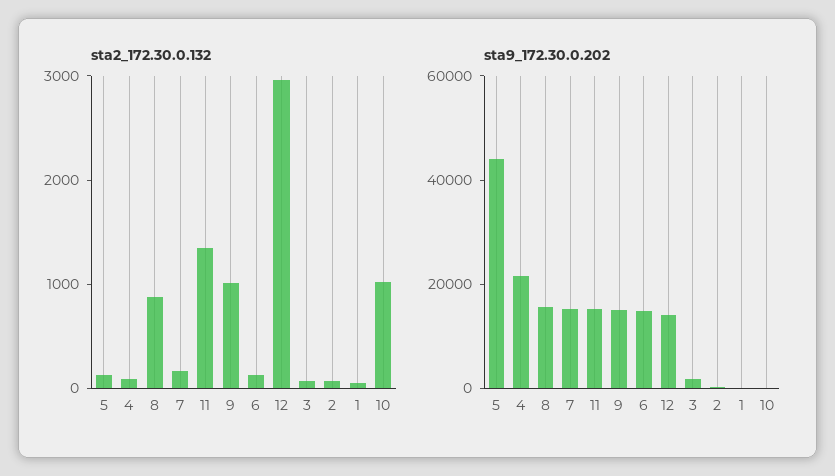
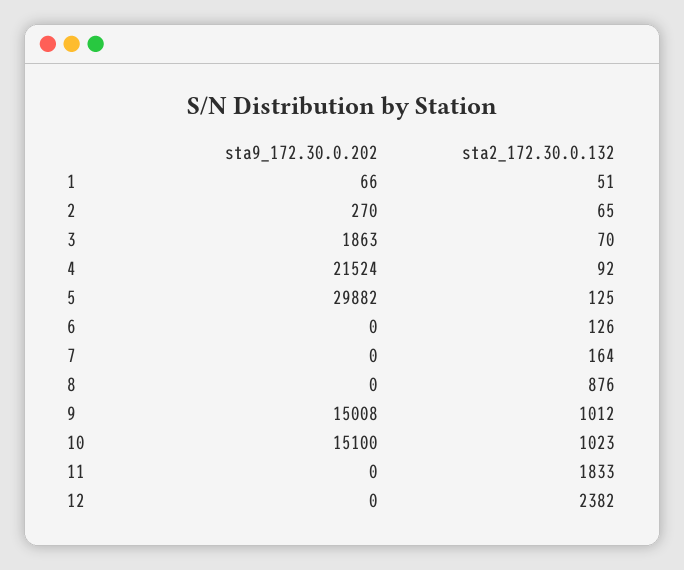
sta2_172.30.0.132, 11: 1400 -> 1833
sta2_172.30.0.132, 12: 3000 -> 2382
sta9_172.30.0.202, 5: 45000 -> 29882
sta9_172.30.0.202, 8: 15000 -> 0
sta9_172.30.0.202, 7: 15000 -> 0
sta9_172.30.0.202, 11: 15000 -> 0
sta9_172.30.0.202, 6: 15000 -> 0
sta9_172.30.0.202, 12: 15000 -> 0
sta9_172.30.0.202, 10: 0 -> 15100

